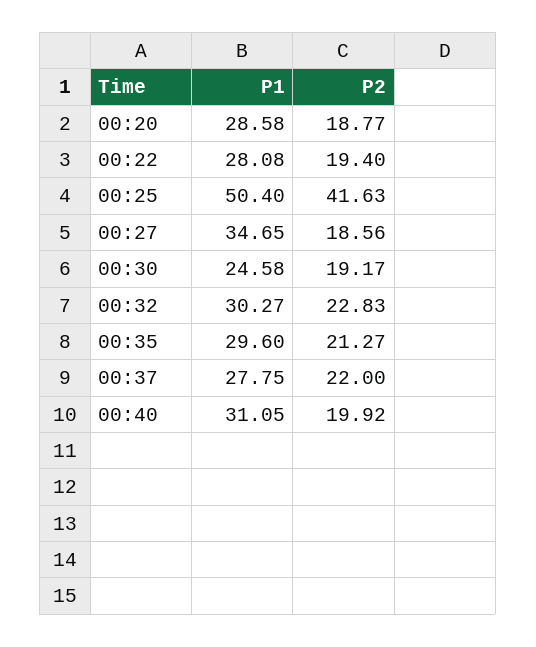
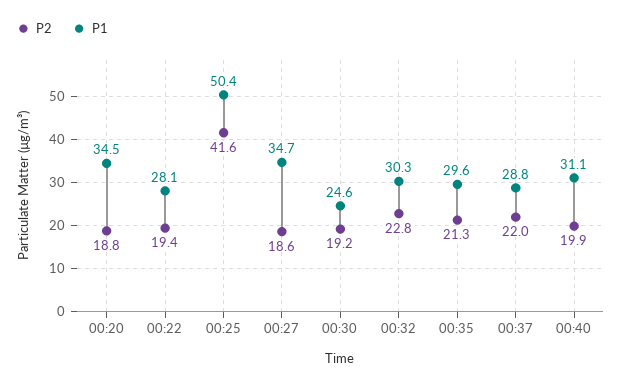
P1, 00:20: 28.58 -> 34.5
P1, 00:37: 27.75 -> 28.8

